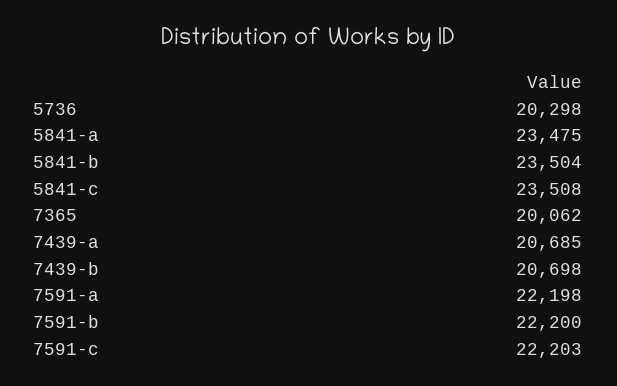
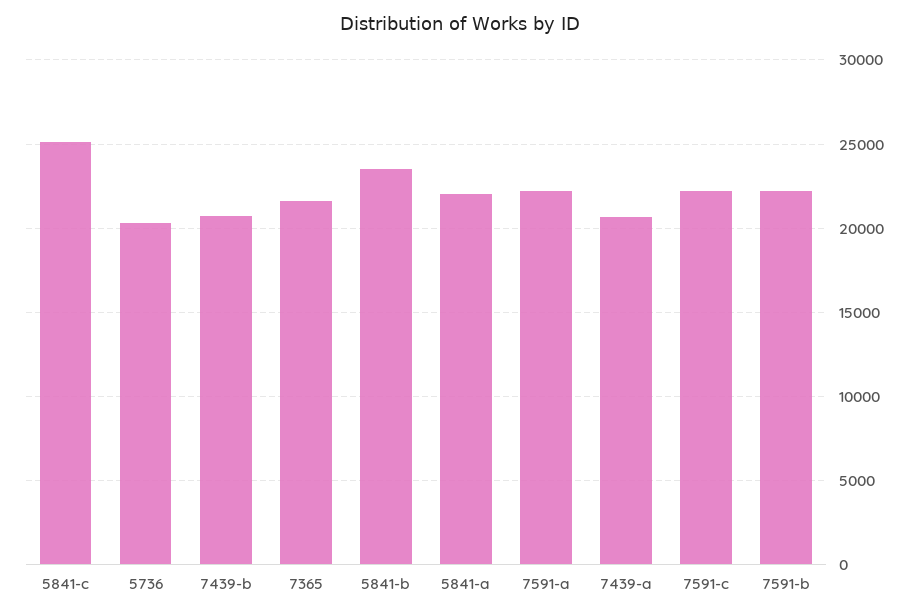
5841-a: 23475 -> 22000
5841-c: 23508 -> 25000
7365: 20062 -> 21500

